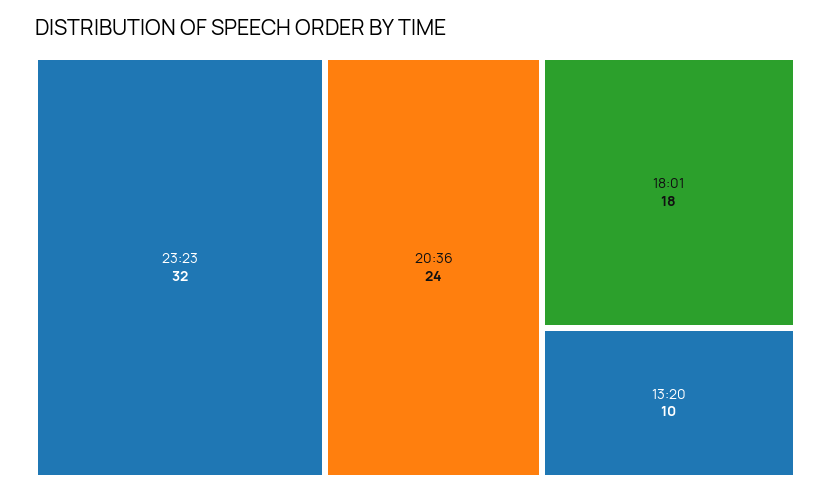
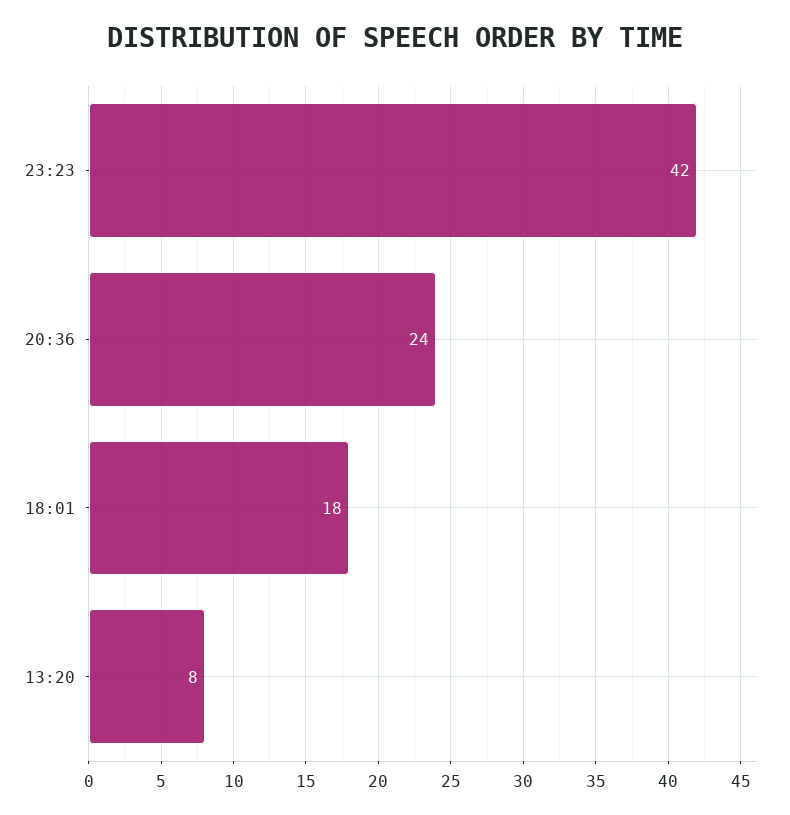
23:23: 32 -> 42
13:20: 10 -> 8

